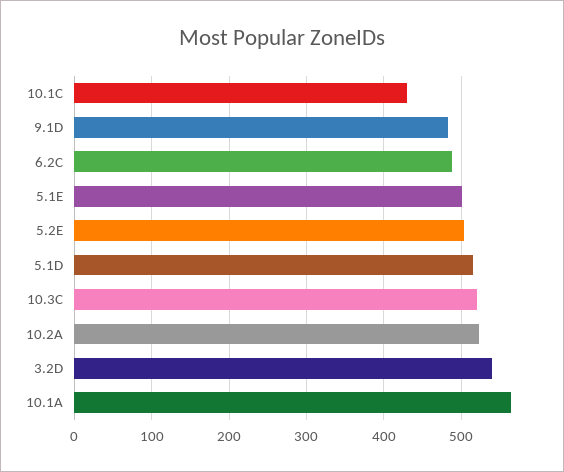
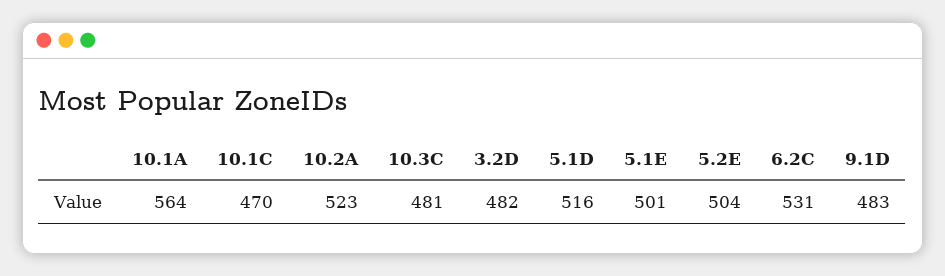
10.1C: 430 -> 470
6.2C: 490 -> 531
10.3C: 520 -> 481
3.2D: 540 -> 482

